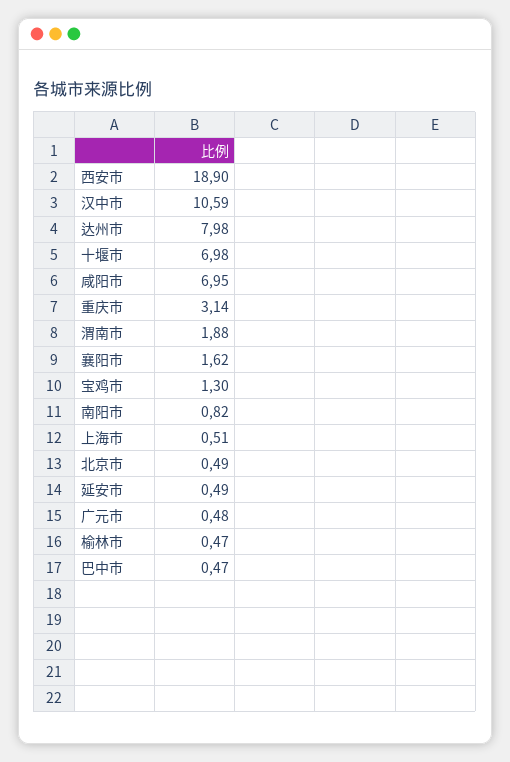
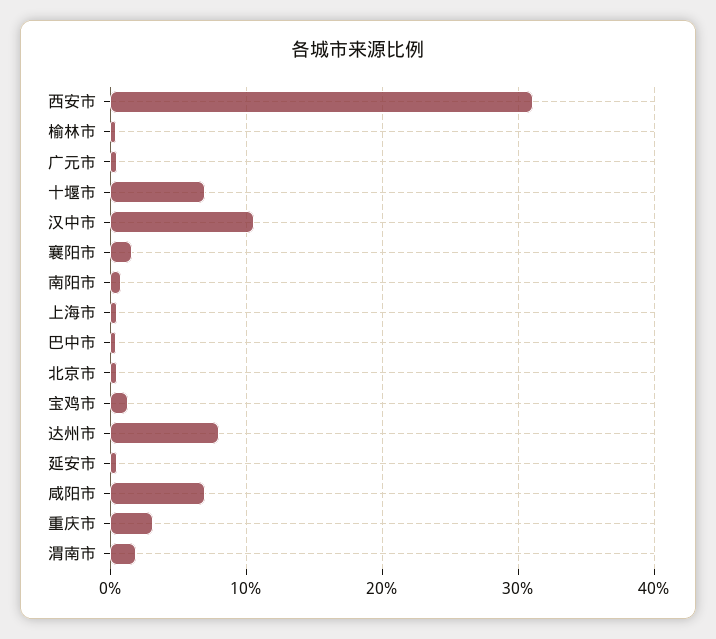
西安市: 18.9 -> 31

